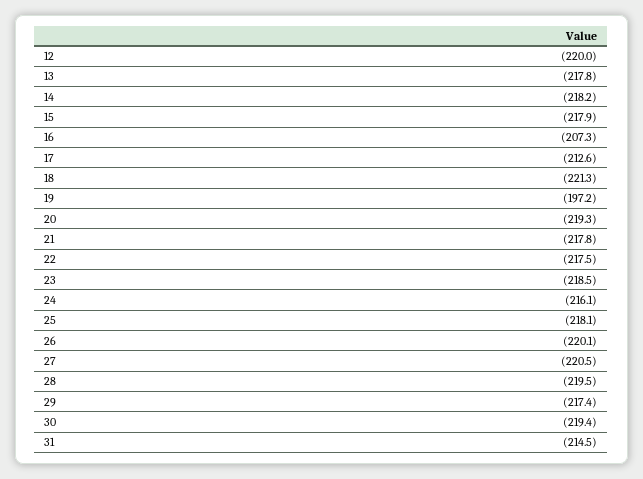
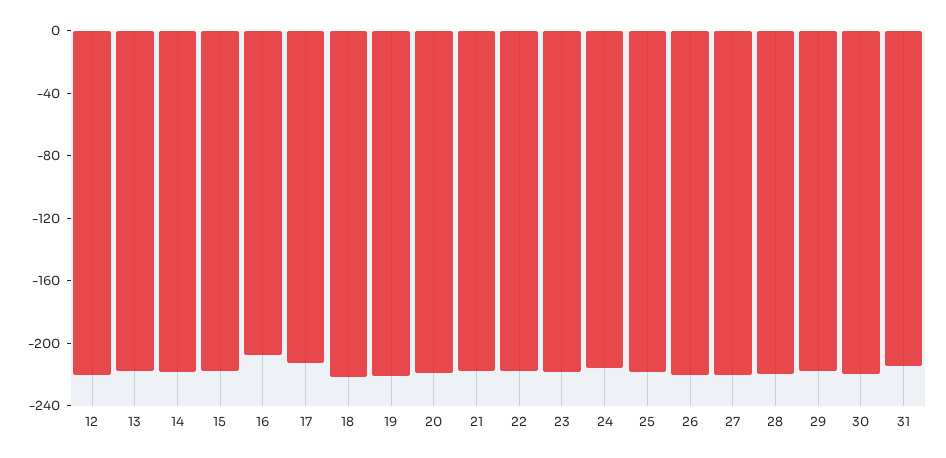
19: -197.2 -> -220

